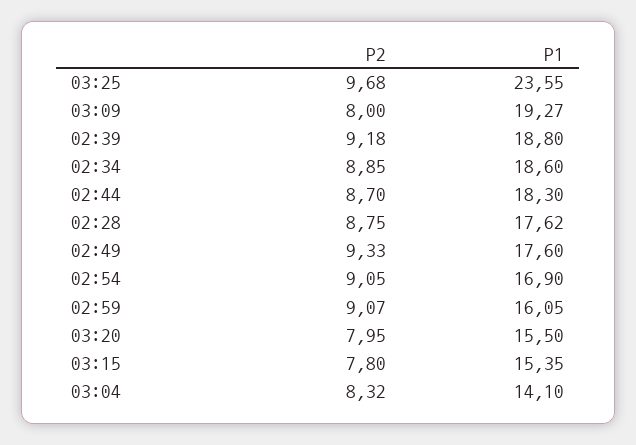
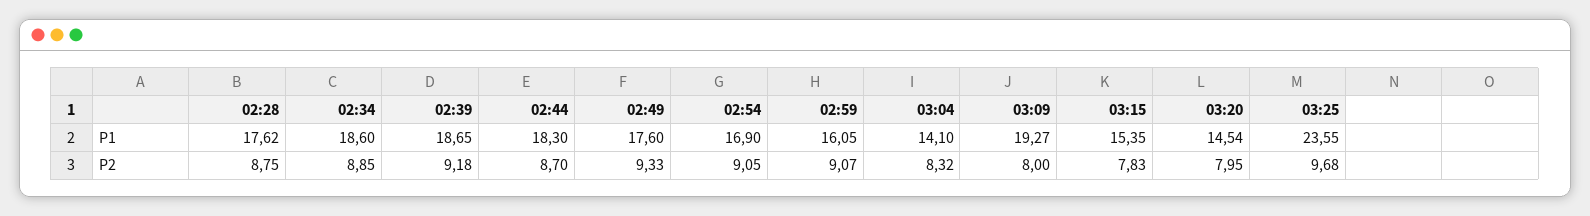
P1, 02:39: 18.8 -> 18.65
P1, 03:20: 15.5 -> 14.54
P2, 03:15: 7.8 -> 7.83

